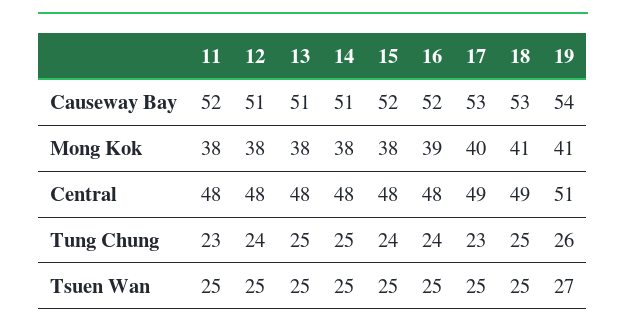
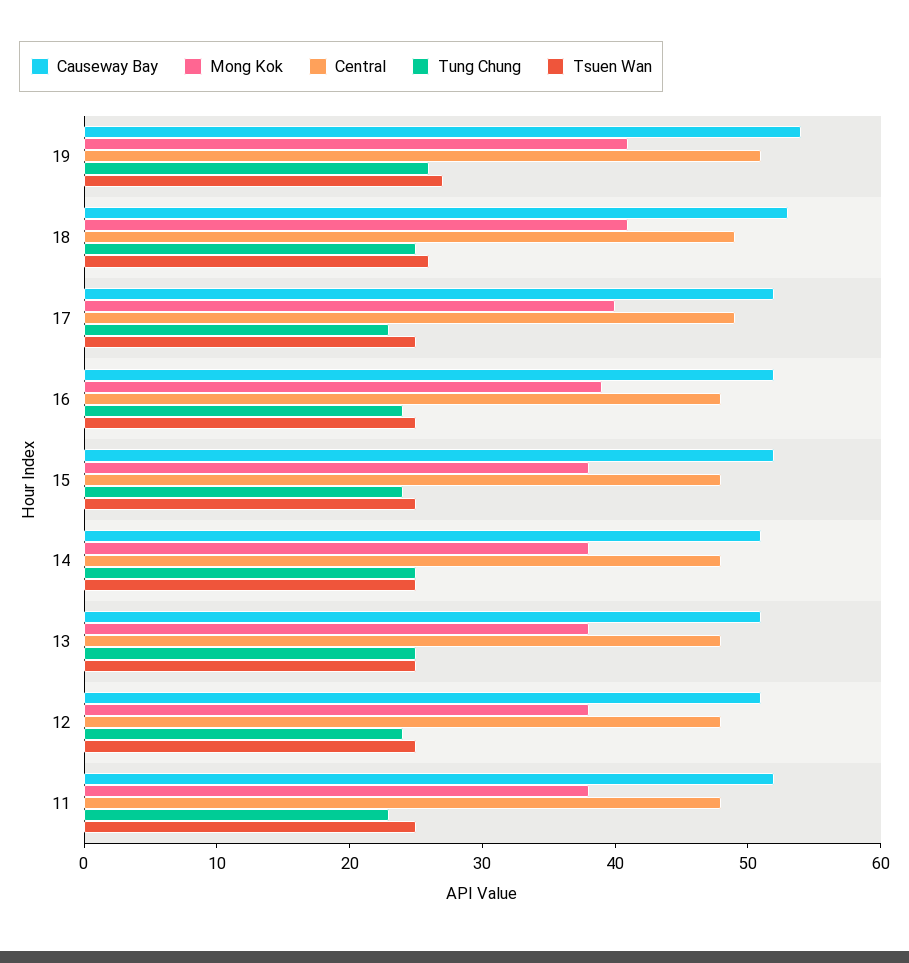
Causeway Bay, 17: 53 -> 52
Tsuen Wan, 18: 25 -> 26

